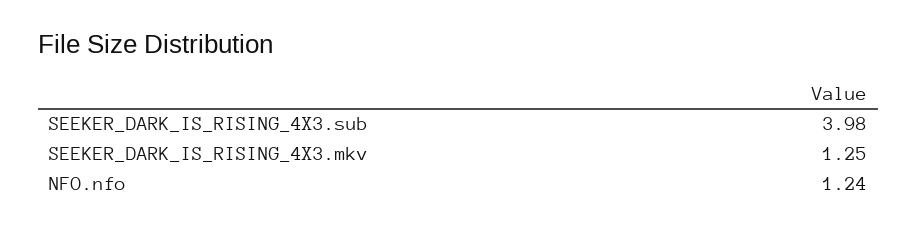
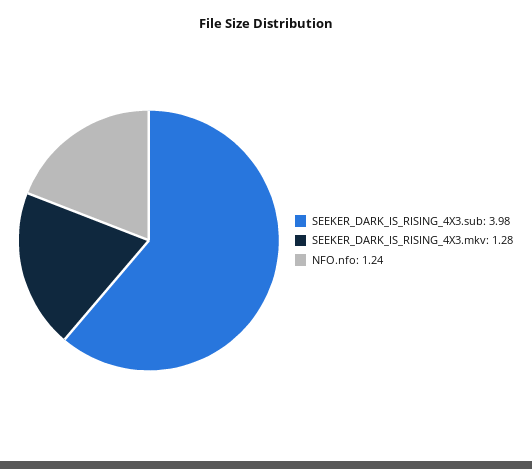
SEEKER_DARK_IS_RISING_4X3.mkv: 1.25 -> 1.28

